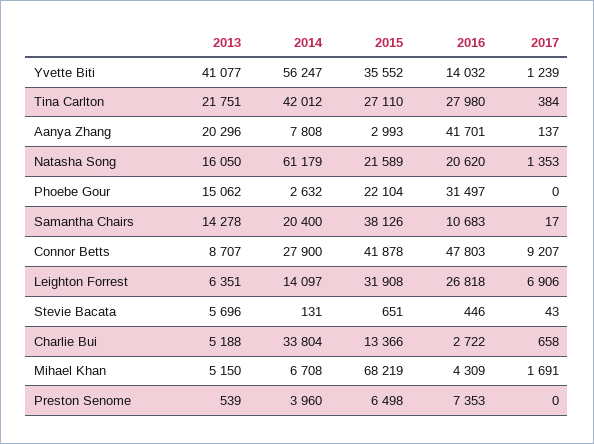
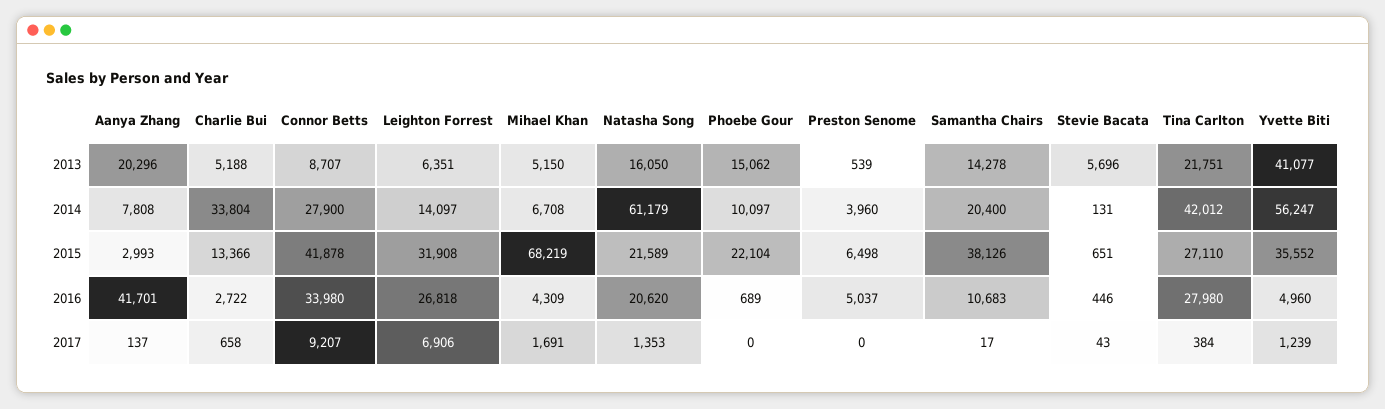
2016, Yvette Biti: 14032 -> 4960
2014, Phoebe Gour: 2632 -> 10097
2016, Phoebe Gour: 31497 -> 689
2016, Connor Betts: 47803 -> 33980
2016, Preston Senome: 7353 -> 5037

